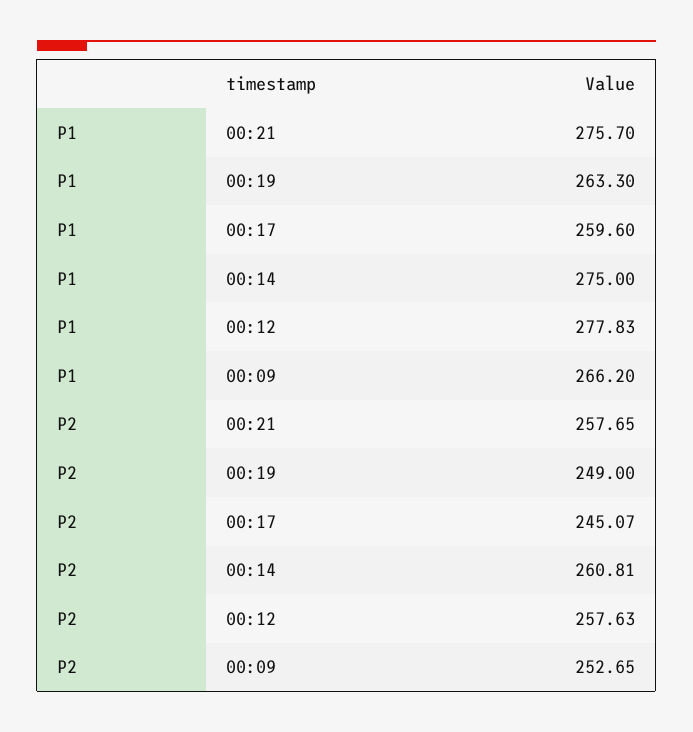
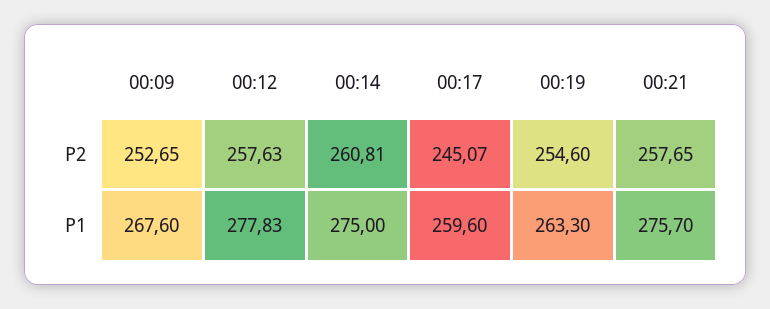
P1, 00:09: 266.2 -> 267.6
P2, 00:19: 249 -> 254.6

